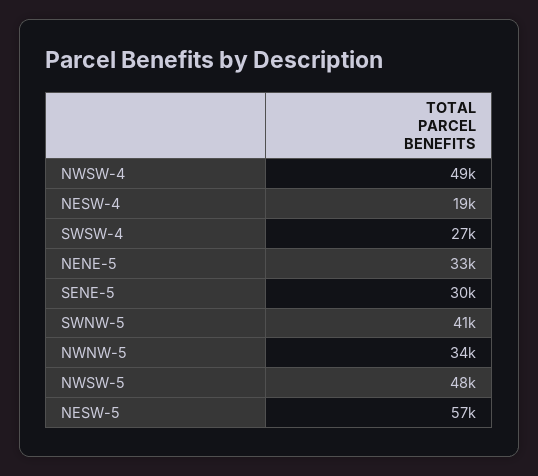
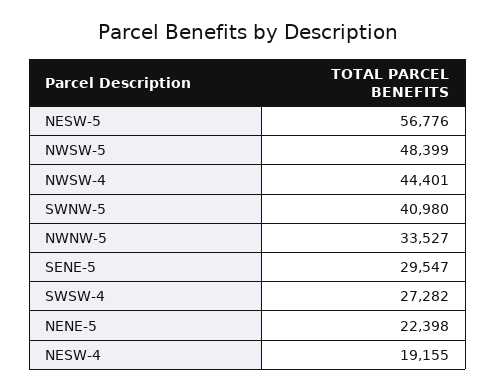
NWSW-4: 49000 -> 44401
NENE-5: 33000 -> 22398

